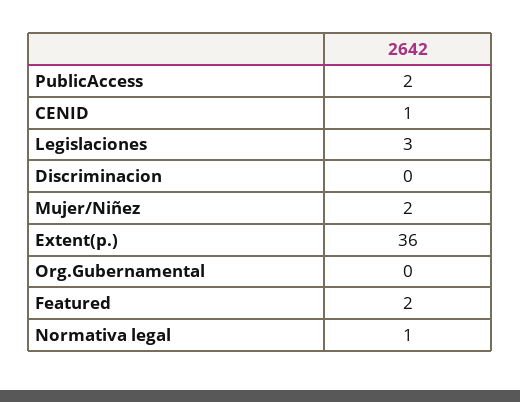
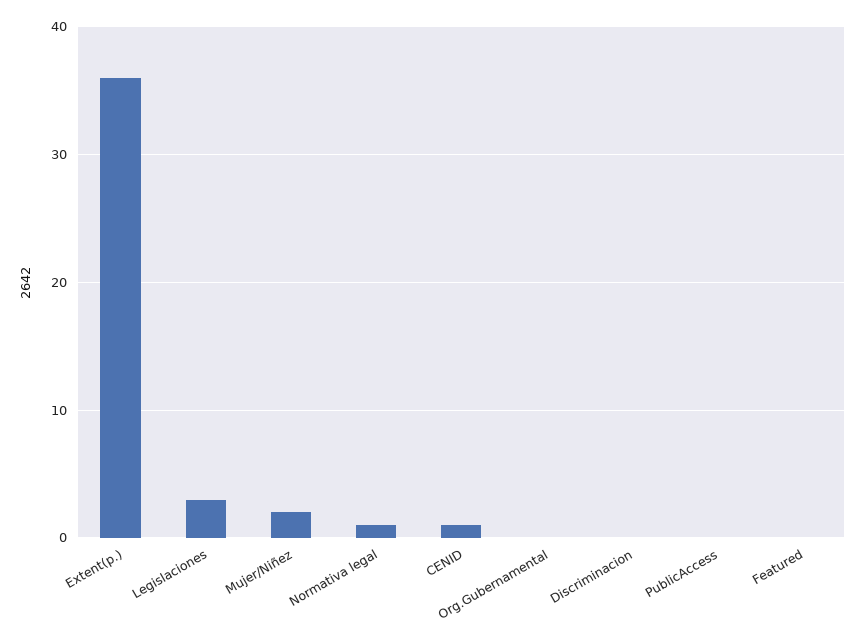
PublicAccess: 2 -> 0
Featured: 2 -> 0

